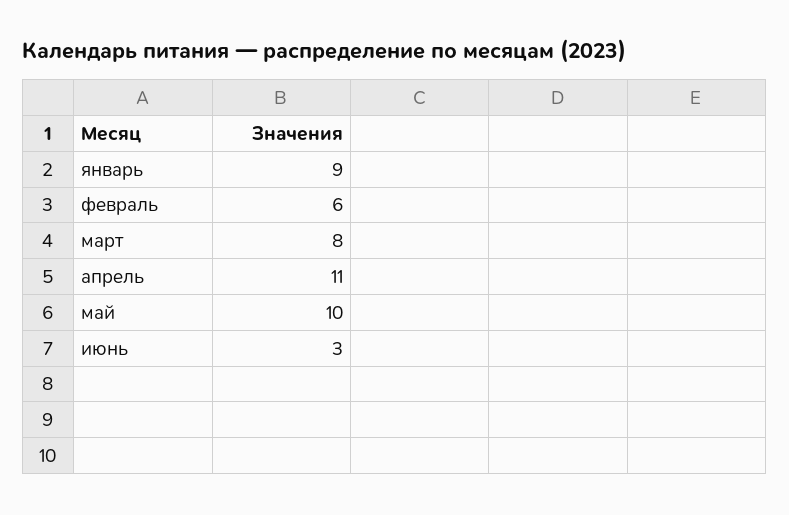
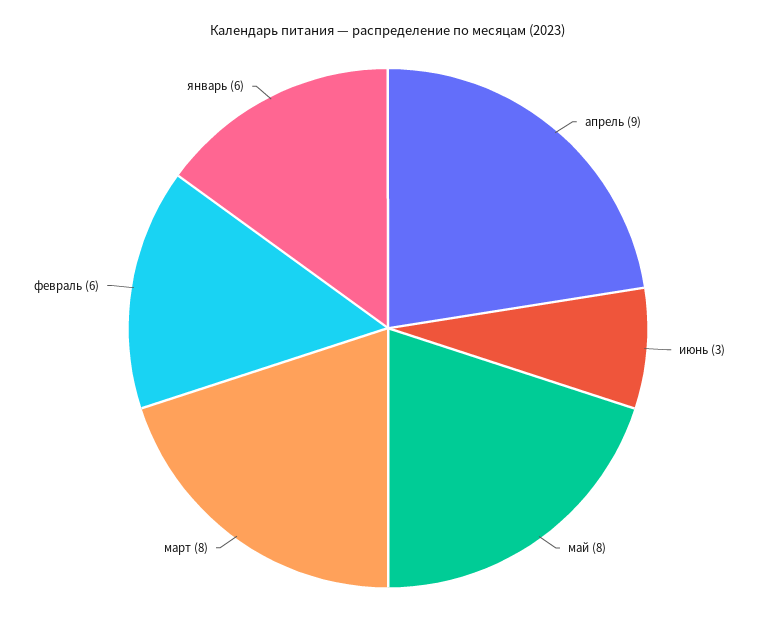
январь: 9 -> 6
апрель: 11 -> 9
май: 10 -> 8

